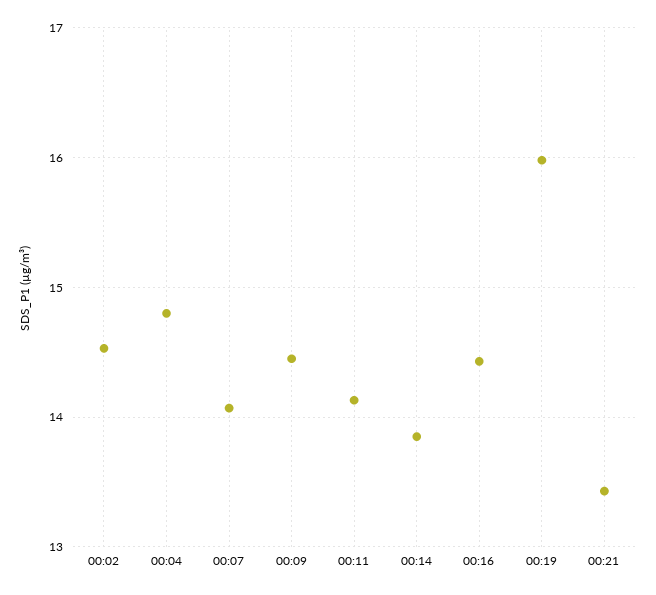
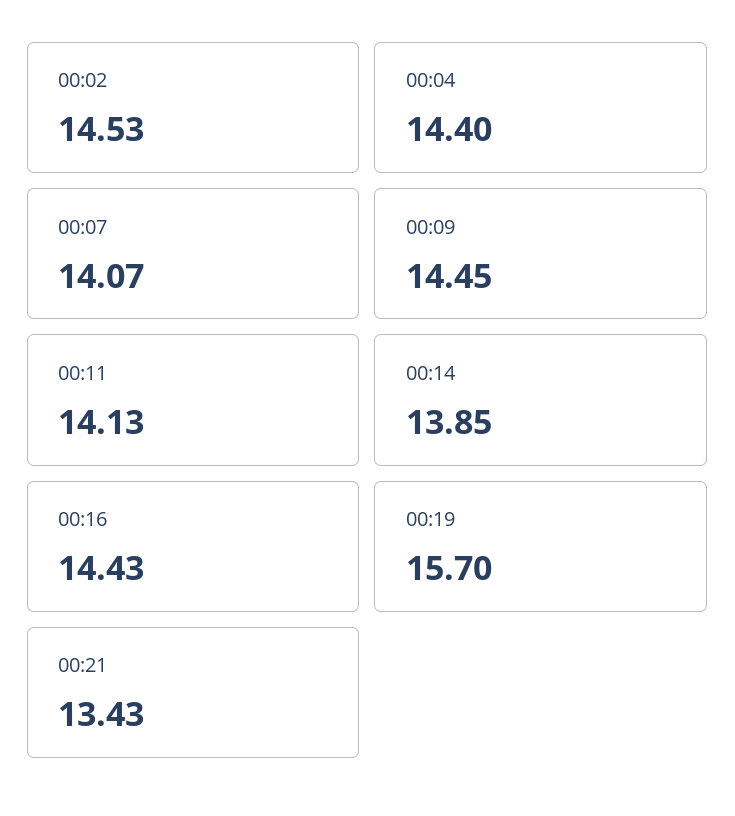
00:04: 14.8 -> 14.4
00:19: 16 -> 15.7

